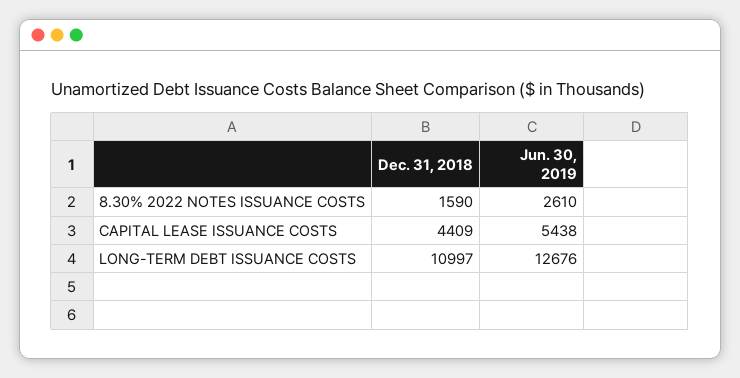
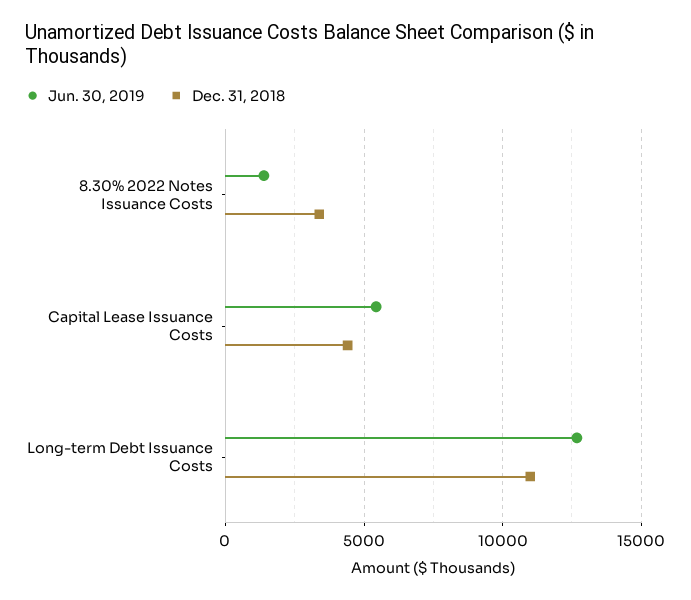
Dec. 31, 2018, 8.30% 2022 NOTES ISSUANCE COSTS: 1590 -> 3500
Jun. 30, 2019, 8.30% 2022 NOTES ISSUANCE COSTS: 2610 -> 1500

